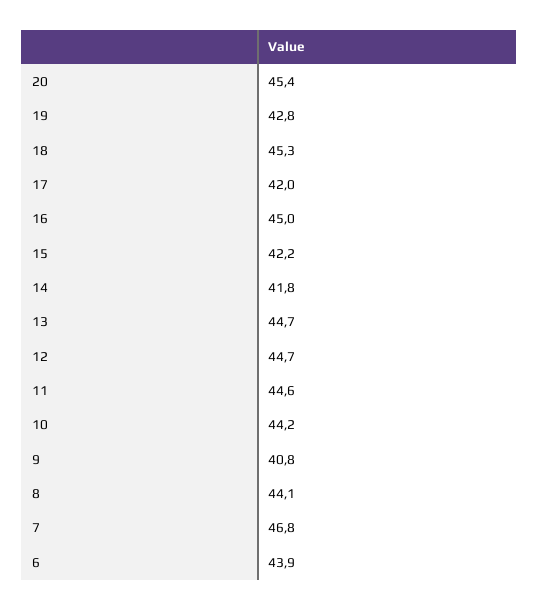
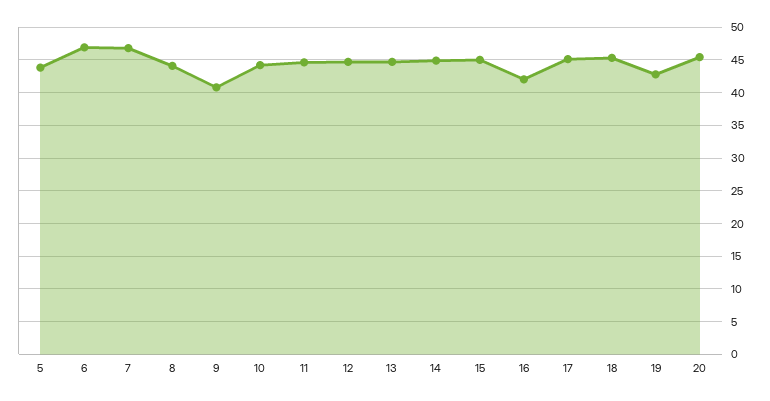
17: 42 -> 45
16: 45 -> 42
15: 42.2 -> 45
14: 41.8 -> 45
6: 43.9 -> 47
5: none -> 44

